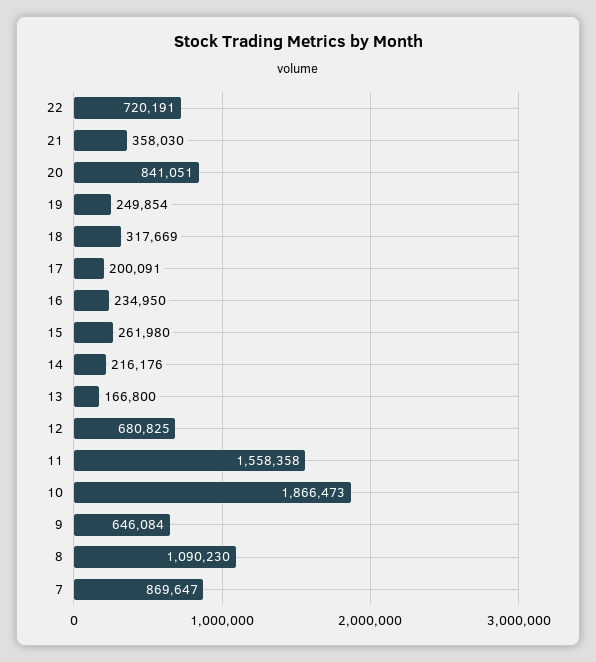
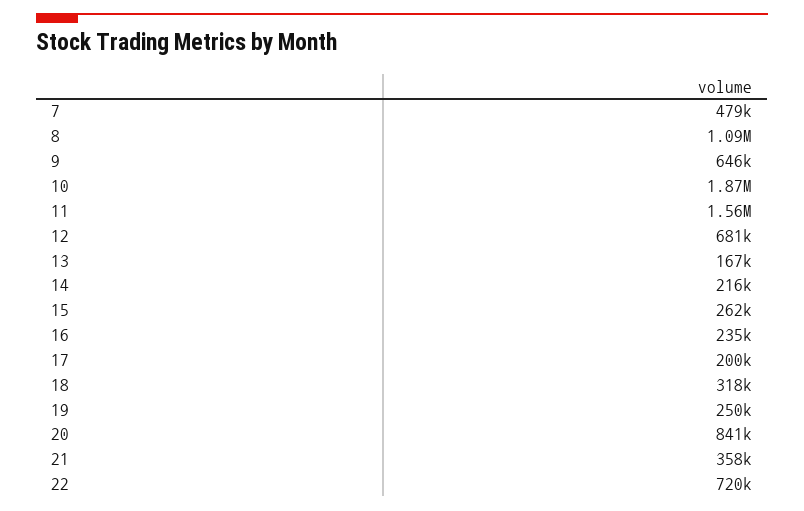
7: 869647 -> 479000

